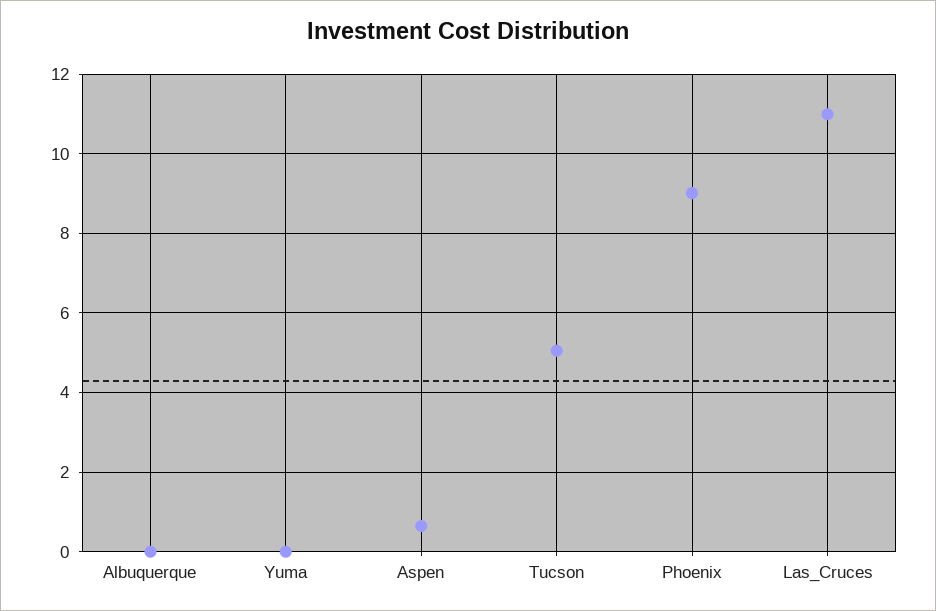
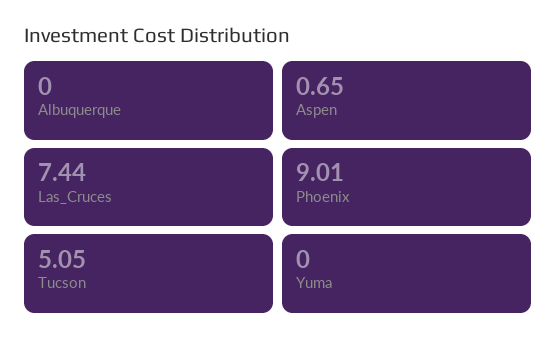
Las_Cruces: 11 -> 7.44

